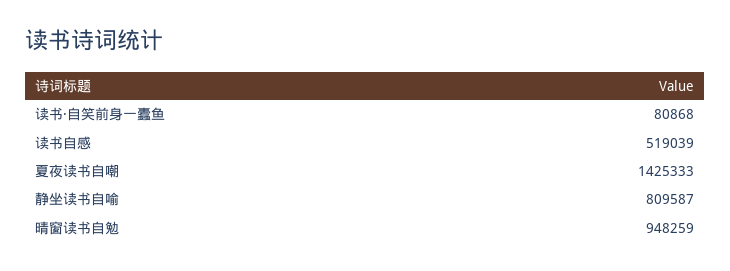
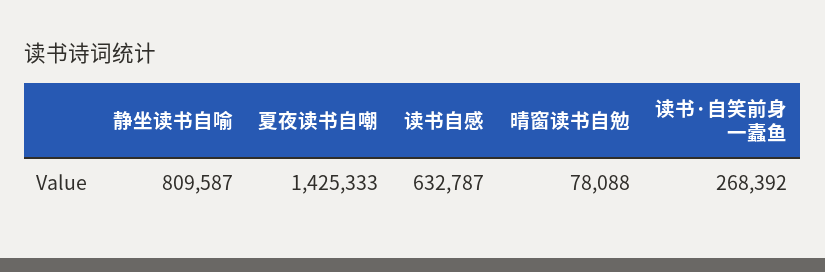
读书·自笑前身一蠹鱼: 80868 -> 268392
读书自感: 519039 -> 632787
晴窗读书自勉: 948259 -> 78088

